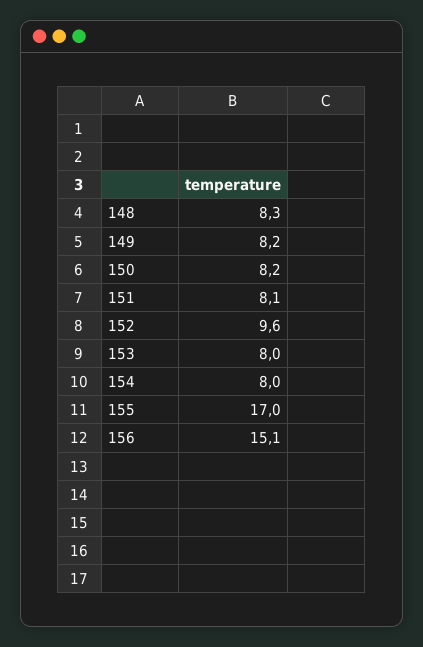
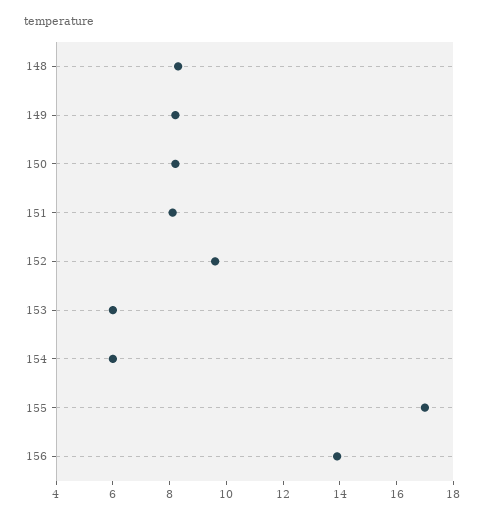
153: 8 -> 6
154: 8 -> 6
156: 15.1 -> 14

